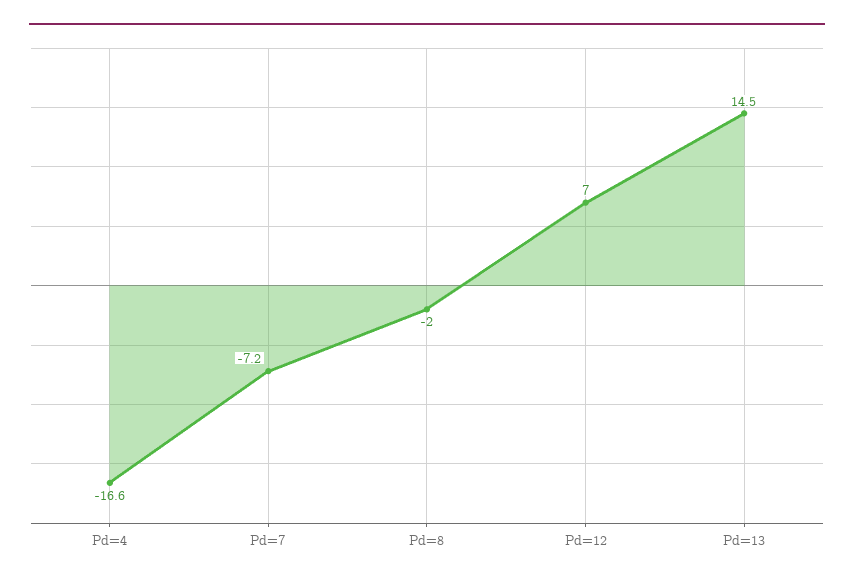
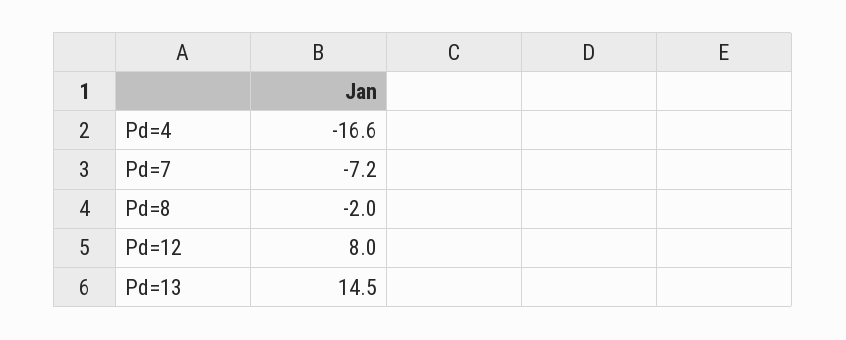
Pd=12: 7 -> 8

